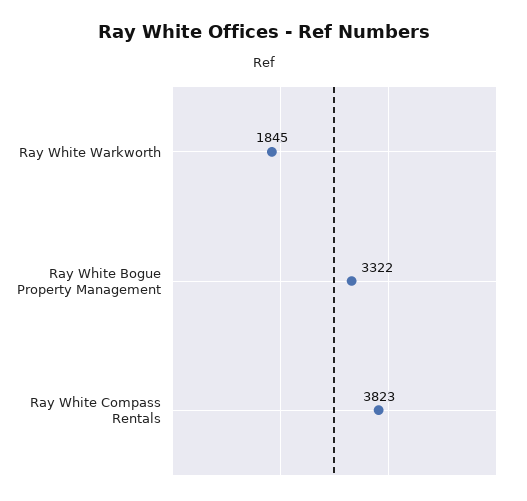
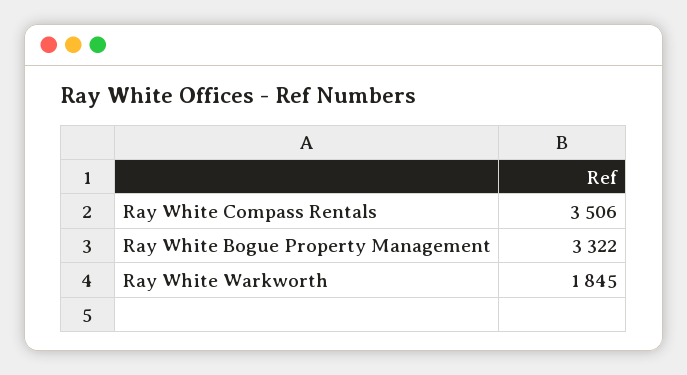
Ray White Compass Rentals: 3823 -> 3506

